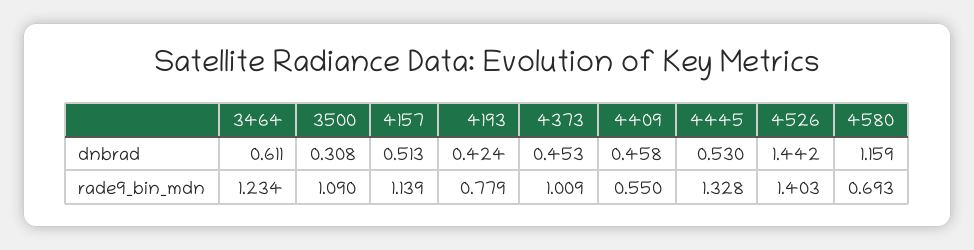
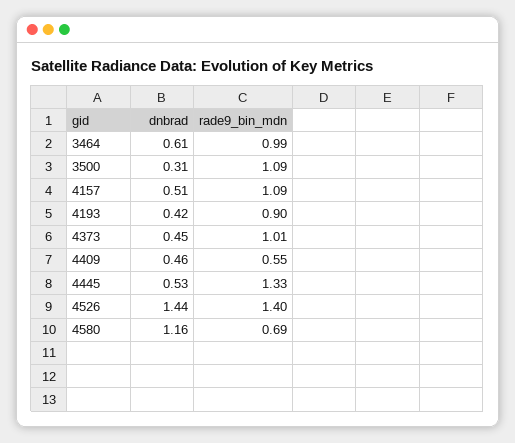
3464, rade9_bin_mdn: 1.234 -> 0.99
4157, rade9_bin_mdn: 1.139 -> 1.09
4193, rade9_bin_mdn: 0.779 -> 0.9

